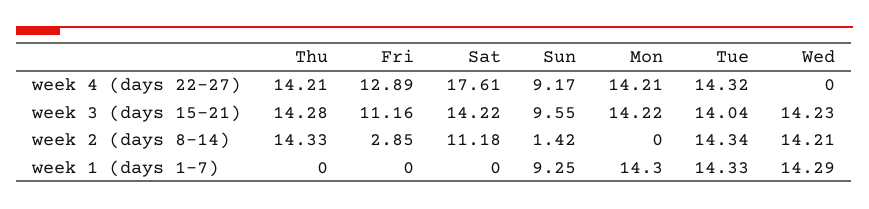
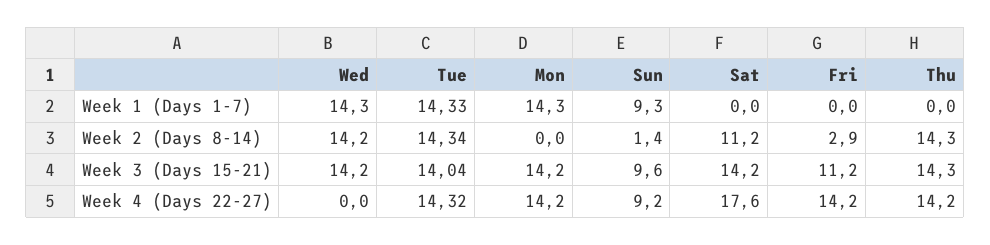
Fri, week 4 (days 22-27): 12.89 -> 14.2

